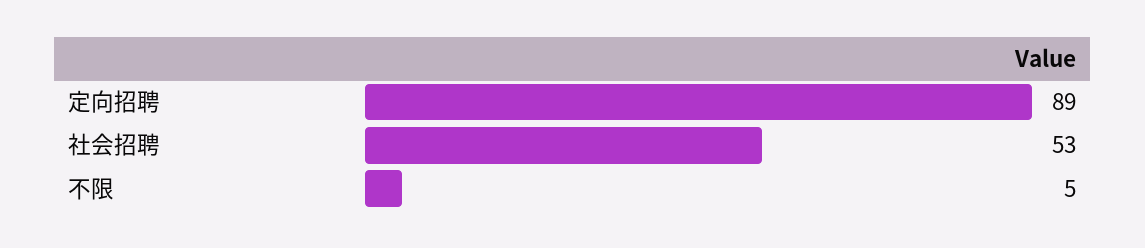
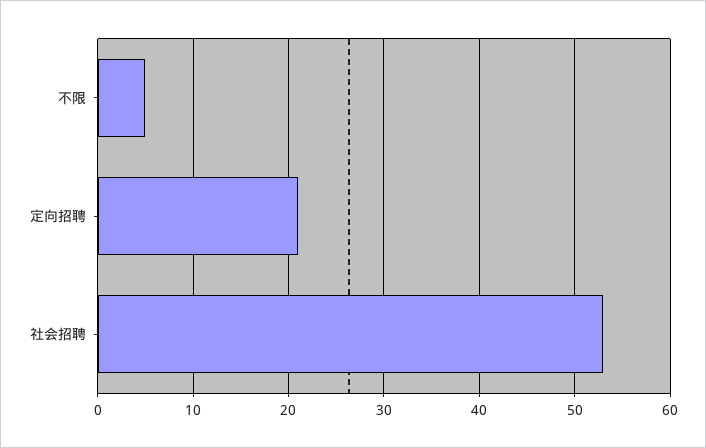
定向招聘: 89 -> 21

